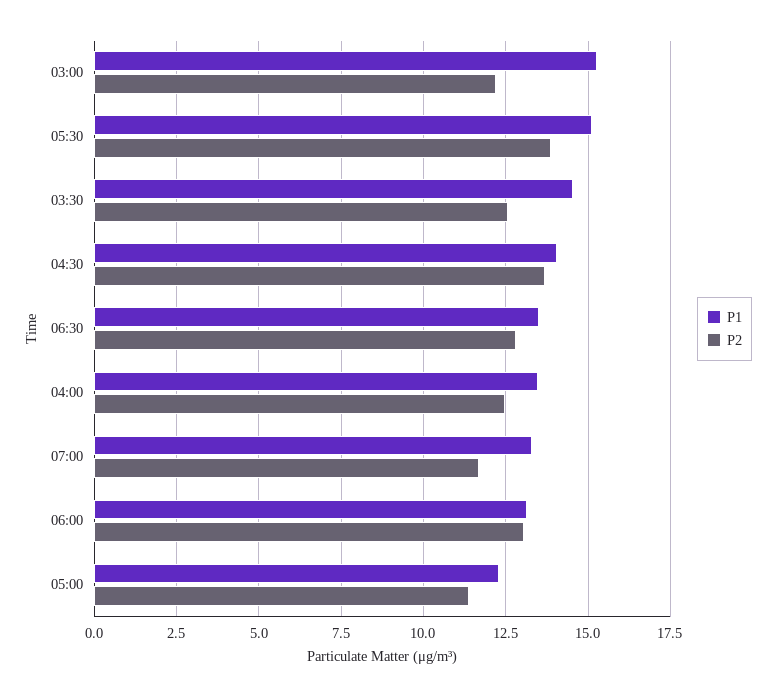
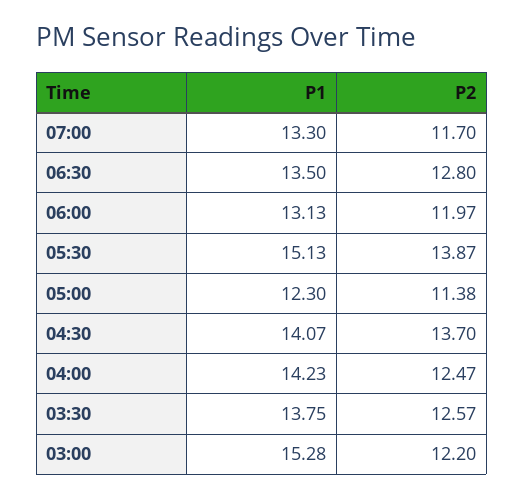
P1, 03:30: 14.5 -> 13.75
P1, 04:00: 13.5 -> 14.23
P2, 06:00: 13 -> 11.97

